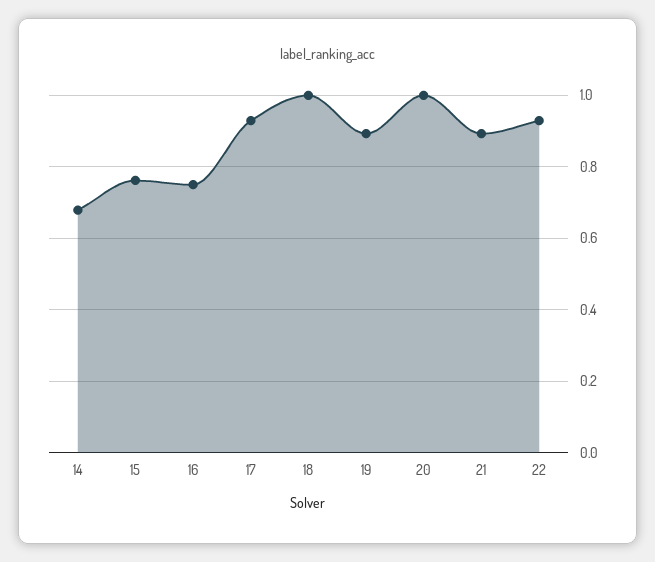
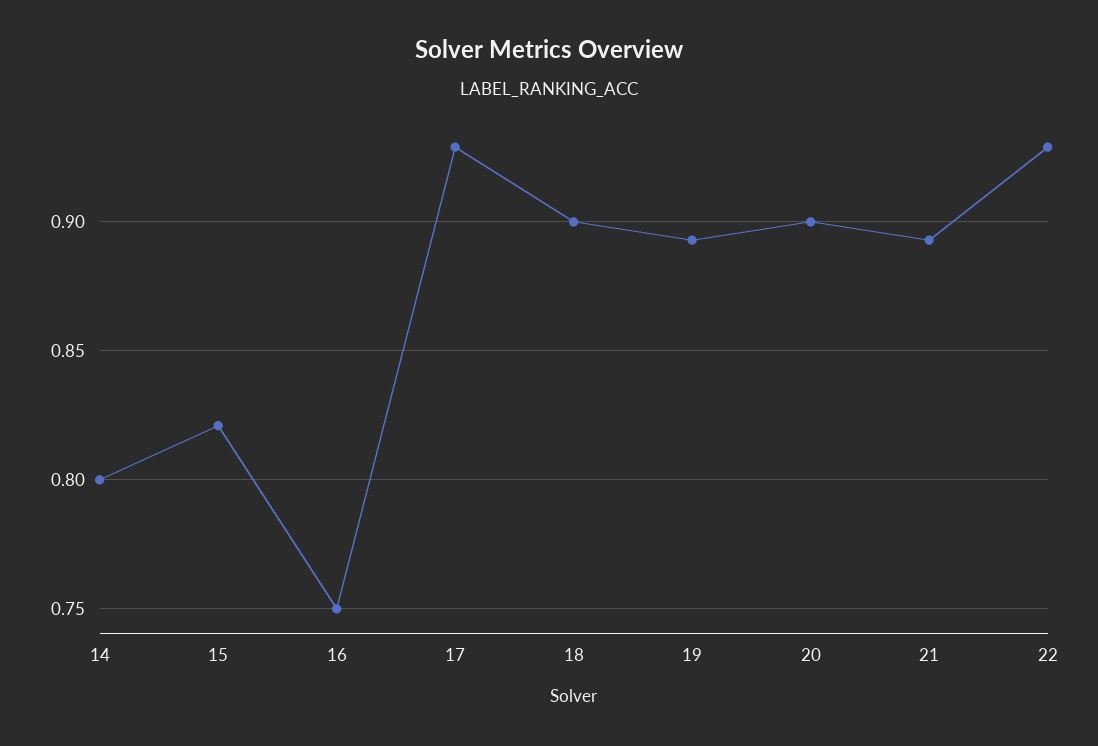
14: 0.68 -> 0.8
15: 0.76 -> 0.82
18: 1 -> 0.9
20: 1 -> 0.9

